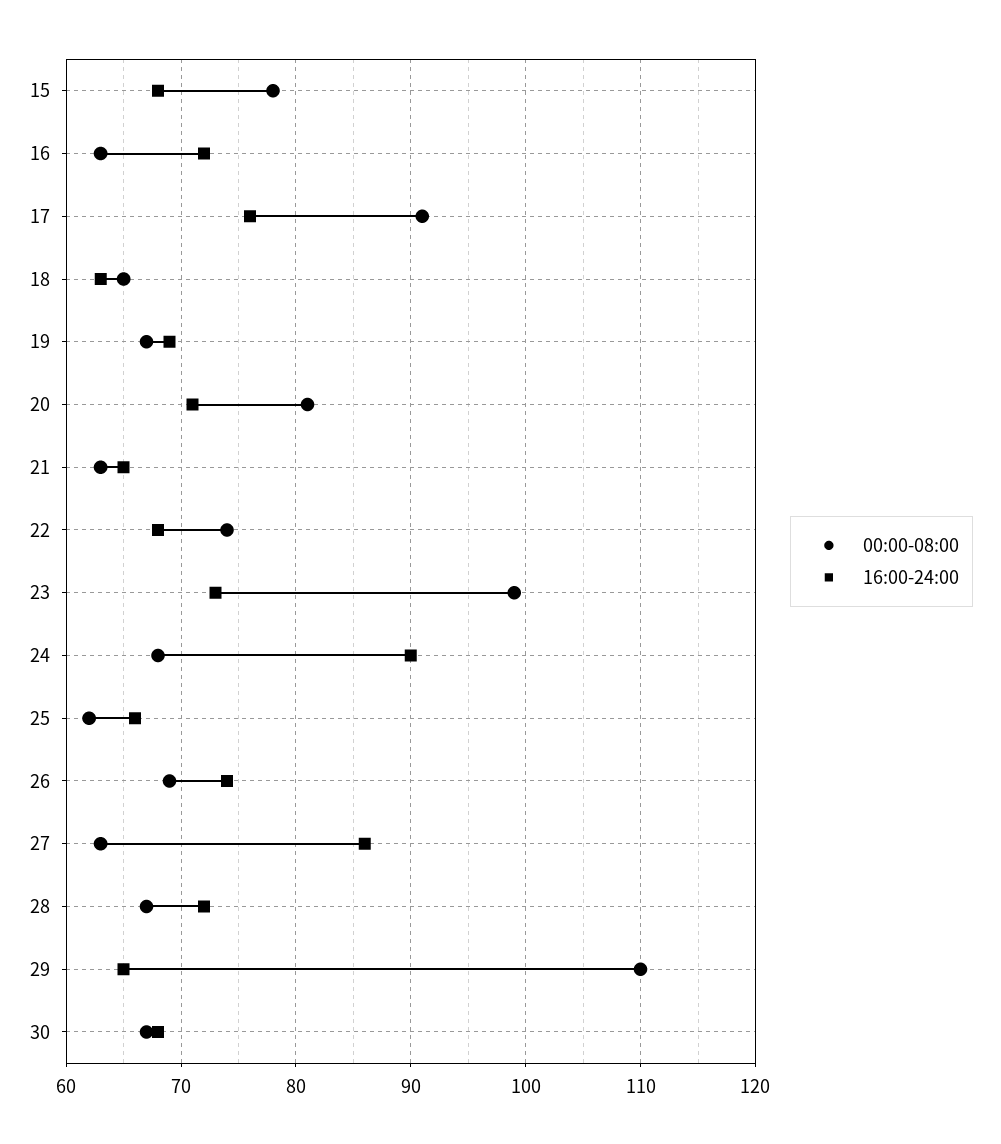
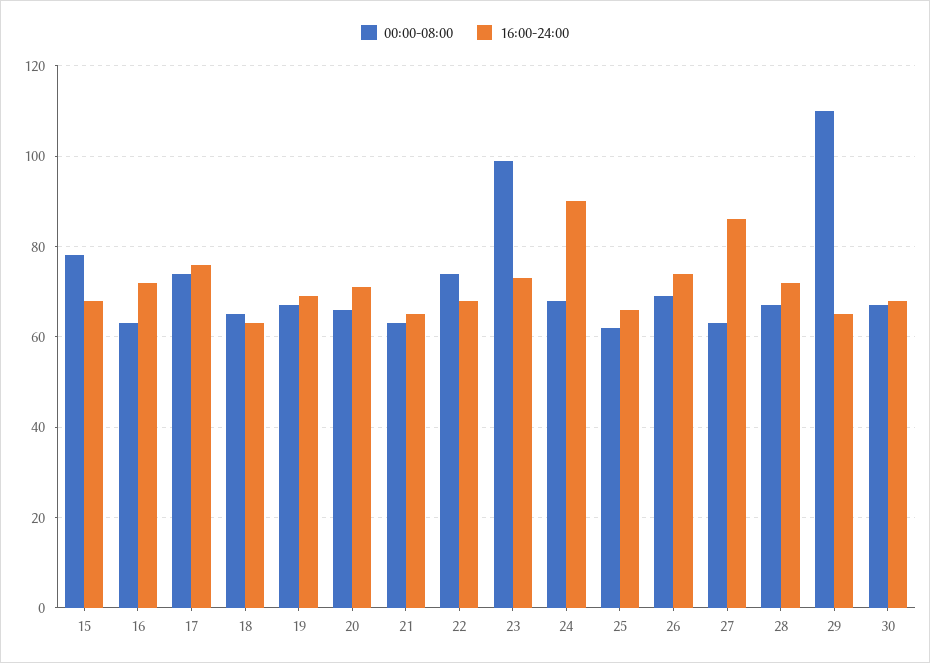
00:00-08:00, 17: 91 -> 75
00:00-08:00, 20: 81 -> 65

